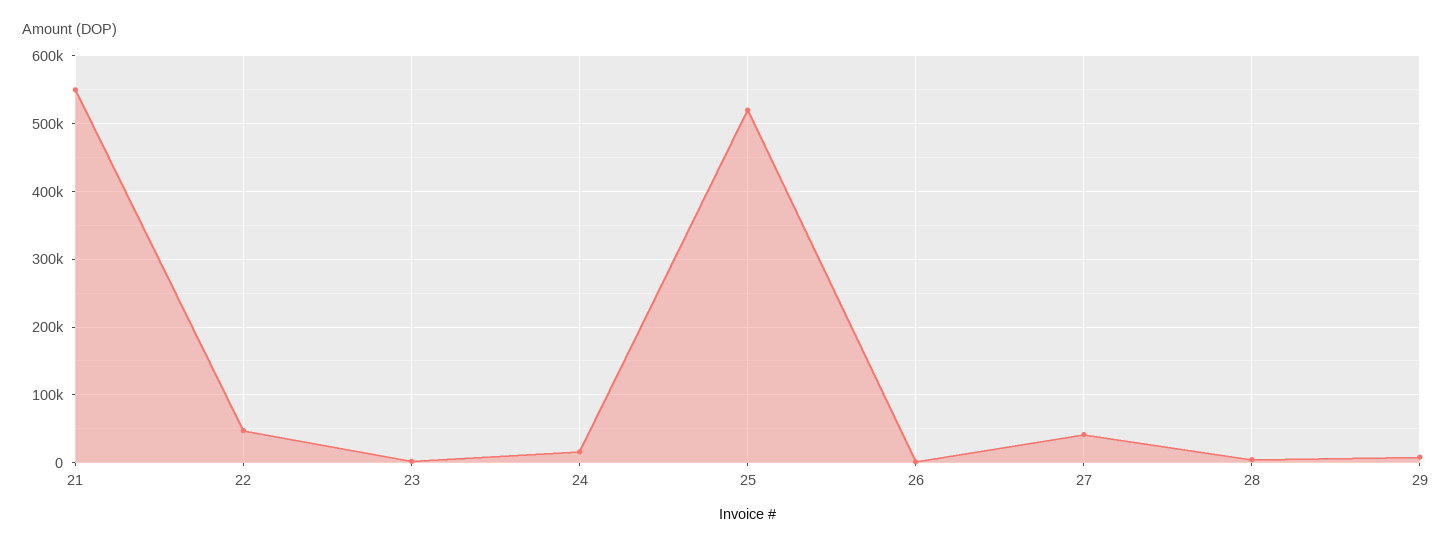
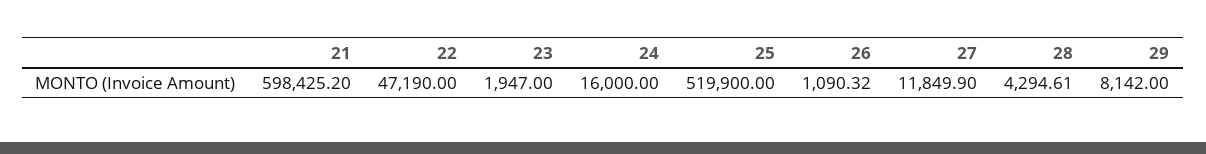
21: 550000 -> 598425.2
27: 40000 -> 11849.9

